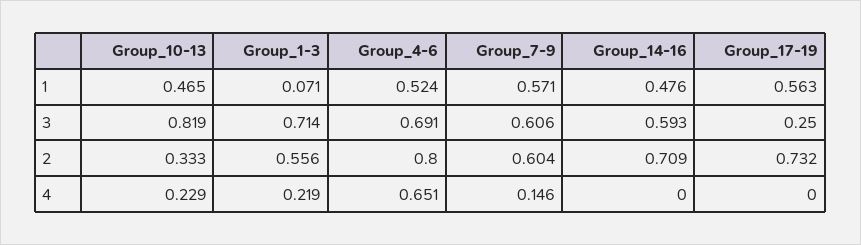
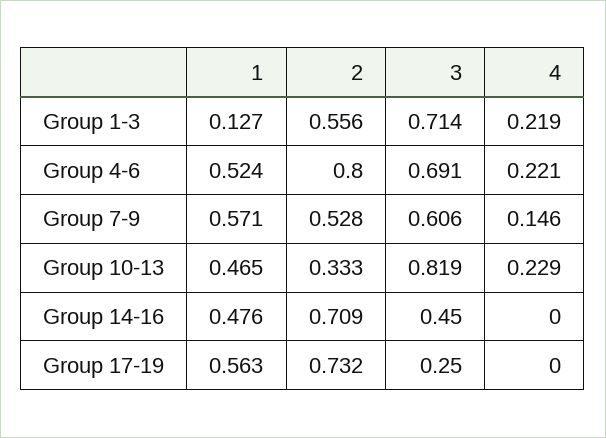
Group_1-3, 1: 0.071 -> 0.127
Group_14-16, 3: 0.593 -> 0.45
Group_7-9, 2: 0.604 -> 0.528
Group_4-6, 4: 0.651 -> 0.221

